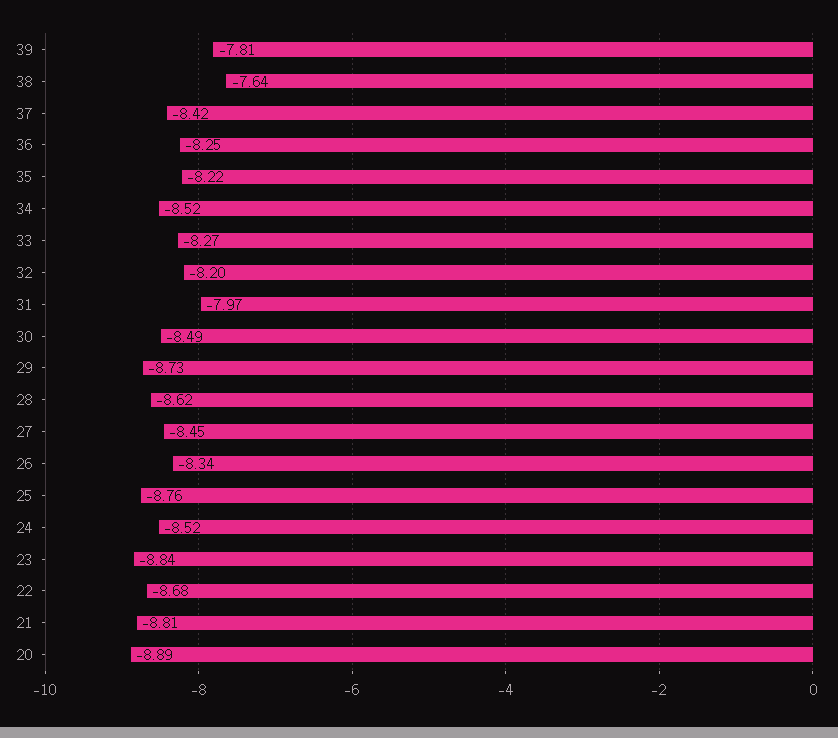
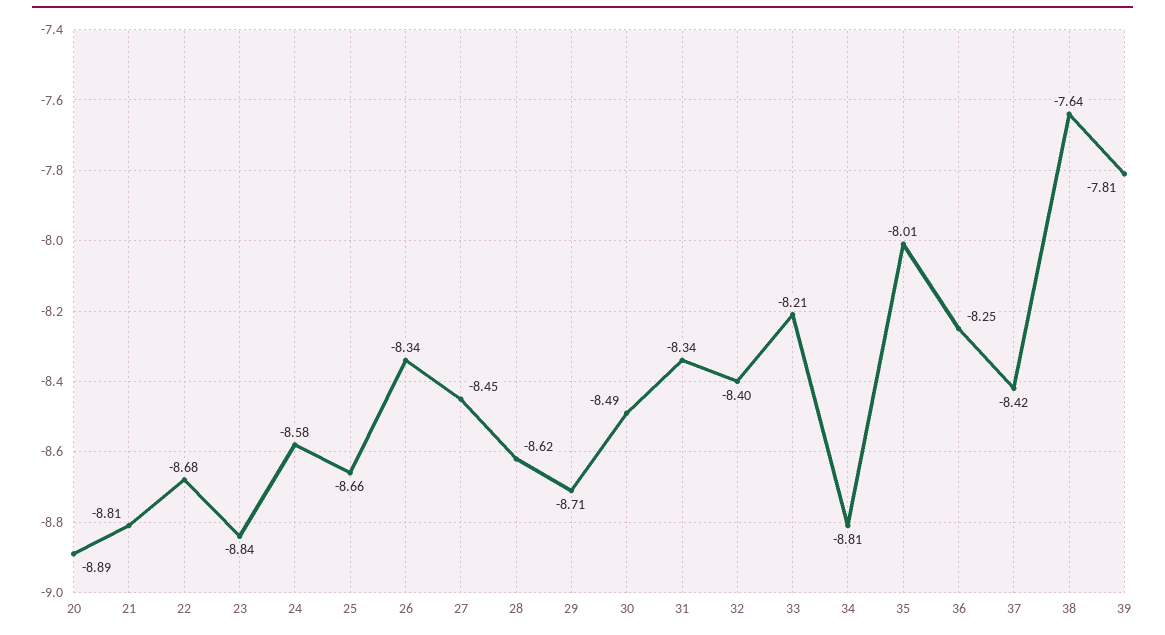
35: -8.22 -> -8.01
34: -8.52 -> -8.81
33: -8.27 -> -8.21
32: -8.2 -> -8.4
31: -7.97 -> -8.34
29: -8.73 -> -8.71
25: -8.76 -> -8.66
24: -8.52 -> -8.58

